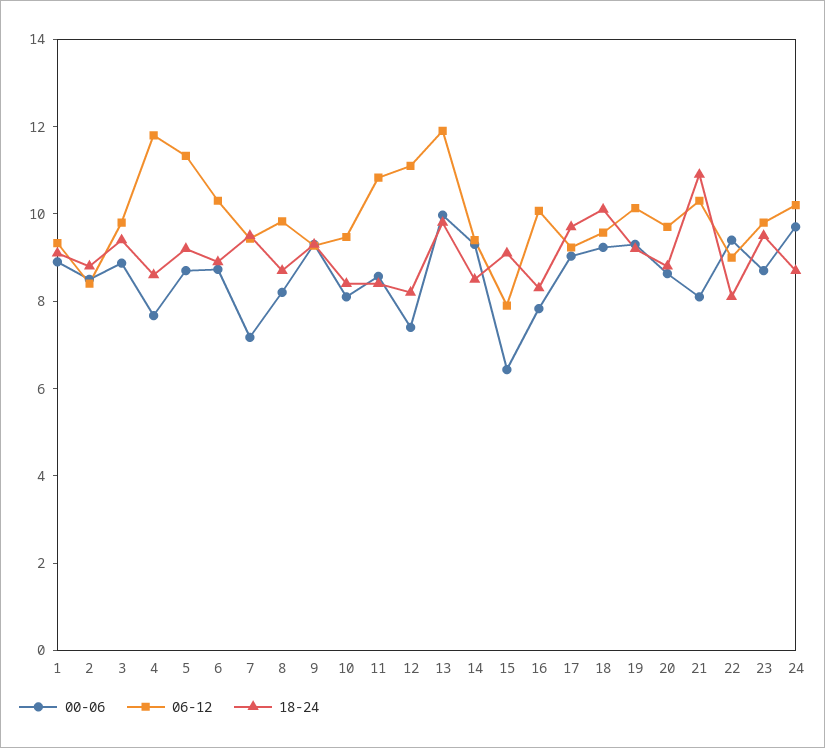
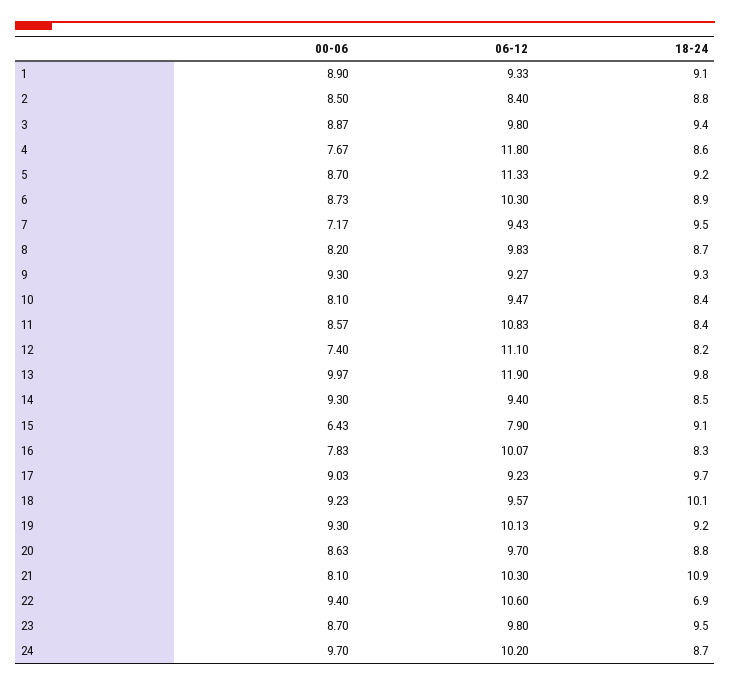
06-12, 22: 9 -> 10.6
18-24, 22: 8 -> 6.9

